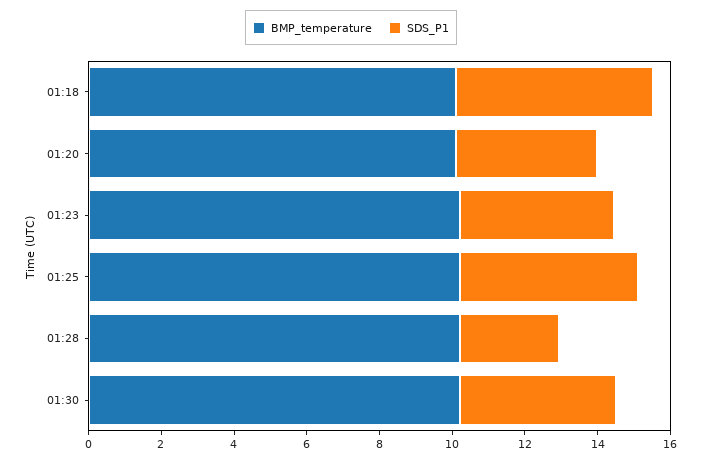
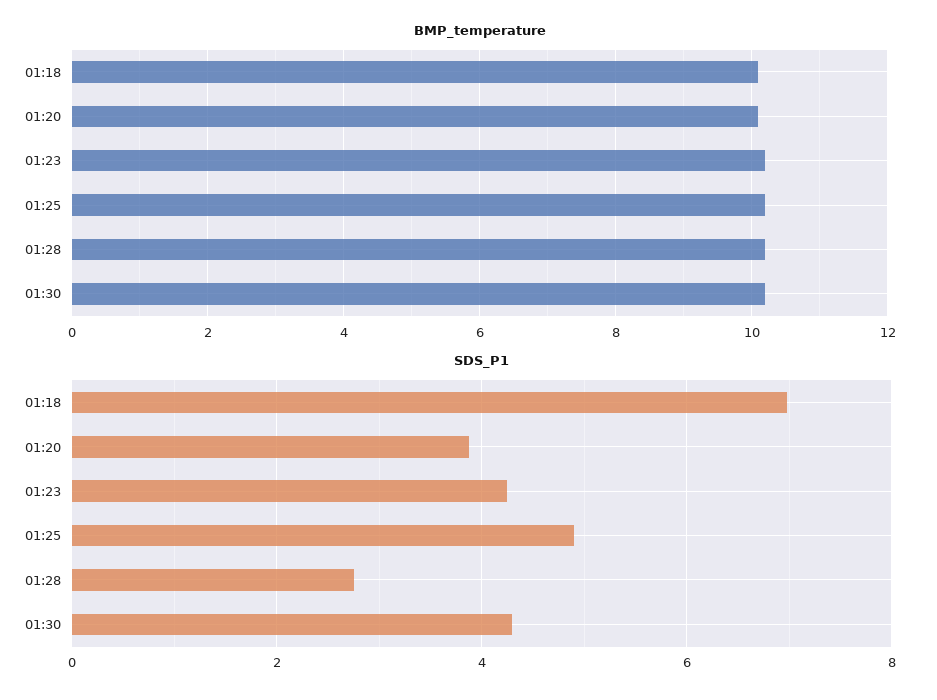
SDS_P1, 01:18: 5.5 -> 7

